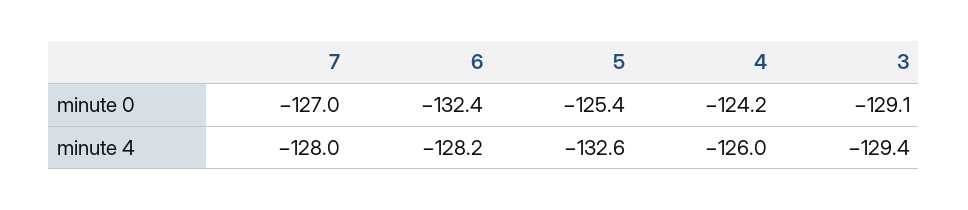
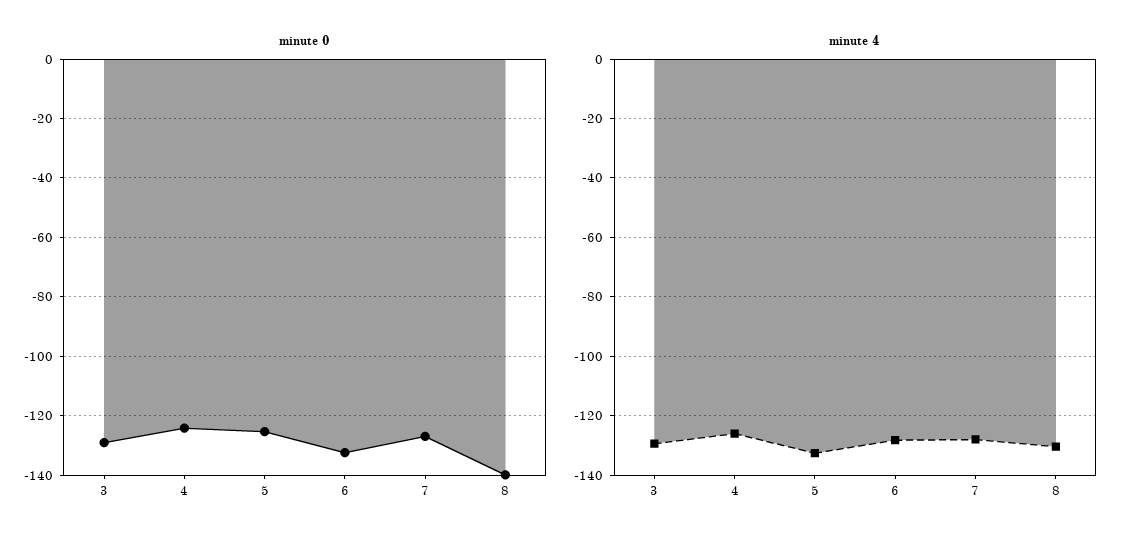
minute 0, 8: none -> -140
minute 4, 8: none -> -130

